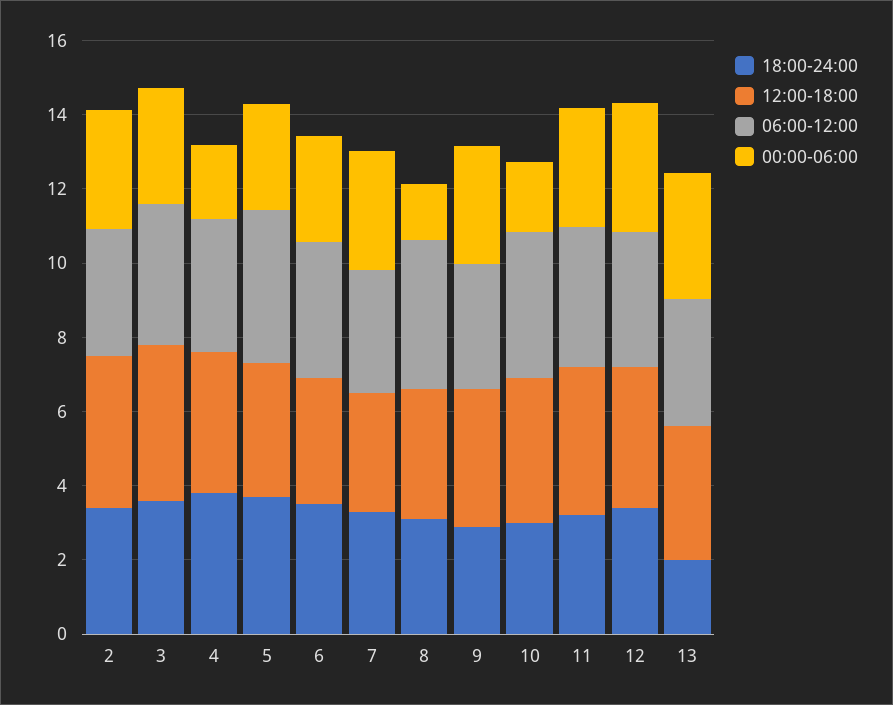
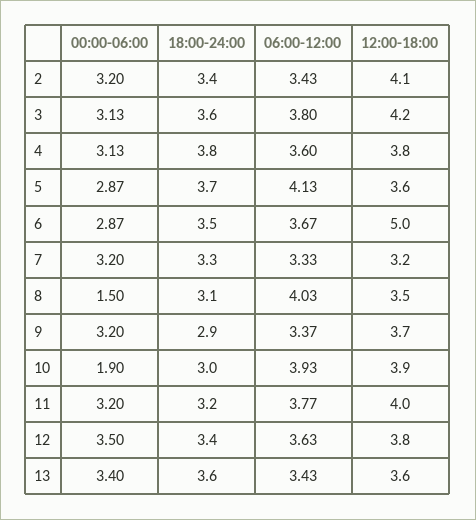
00:00-06:00, 4: 2 -> 3.13
12:00-18:00, 6: 3.5 -> 5
18:00-24:00, 13: 2 -> 3.6

